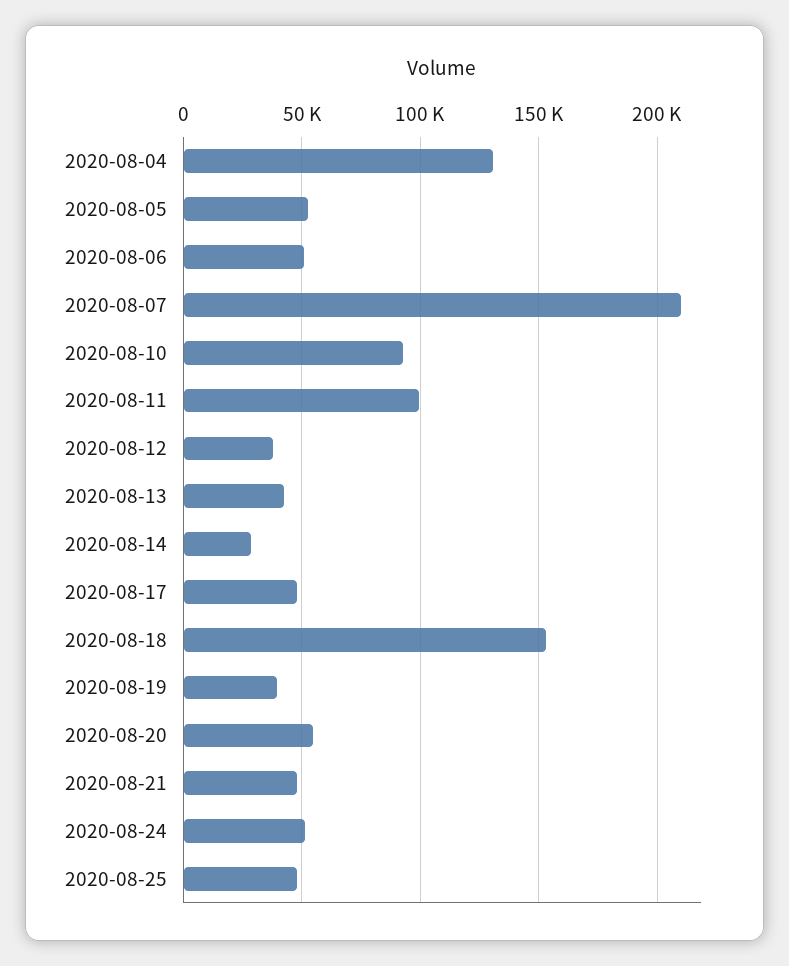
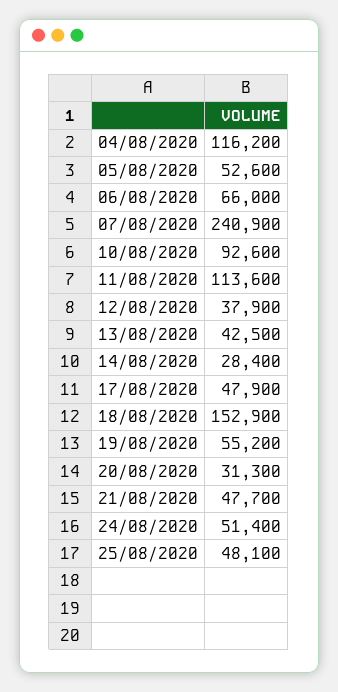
2020-08-04: 130000 -> 116200
2020-08-06: 50000 -> 66000
2020-08-07: 210000 -> 240900
2020-08-11: 100000 -> 113600
2020-08-19: 40000 -> 55200
2020-08-20: 55000 -> 31300

